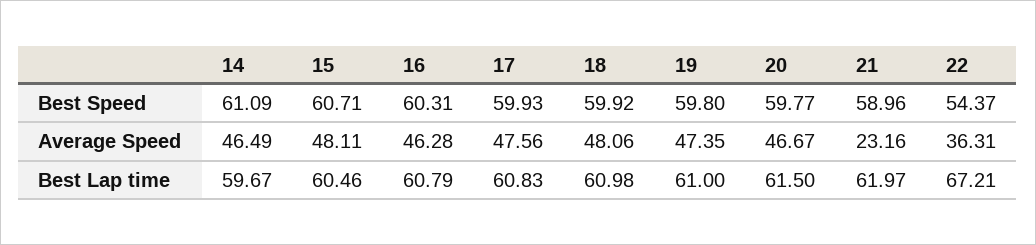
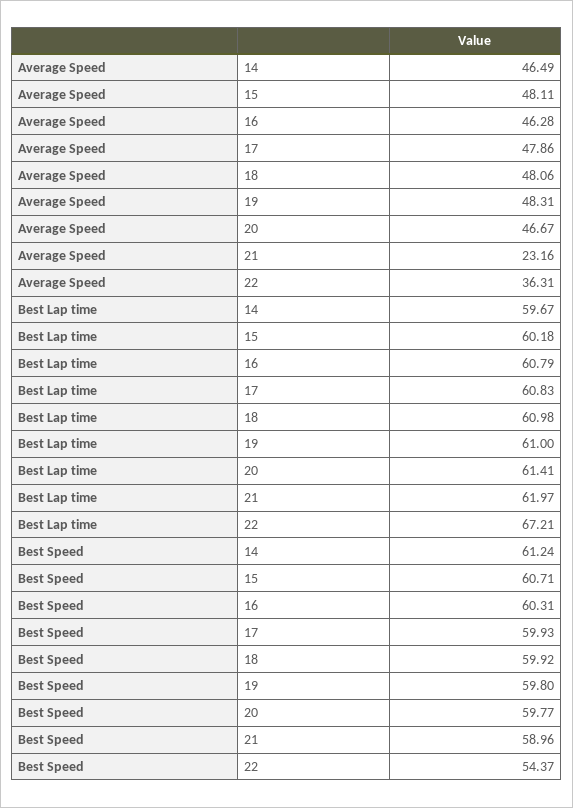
14, Best Speed: 61.09 -> 61.24
17, Average Speed: 47.56 -> 47.86
19, Average Speed: 47.35 -> 48.31
15, Best Lap time: 60.46 -> 60.18
20, Best Lap time: 61.5 -> 61.41

